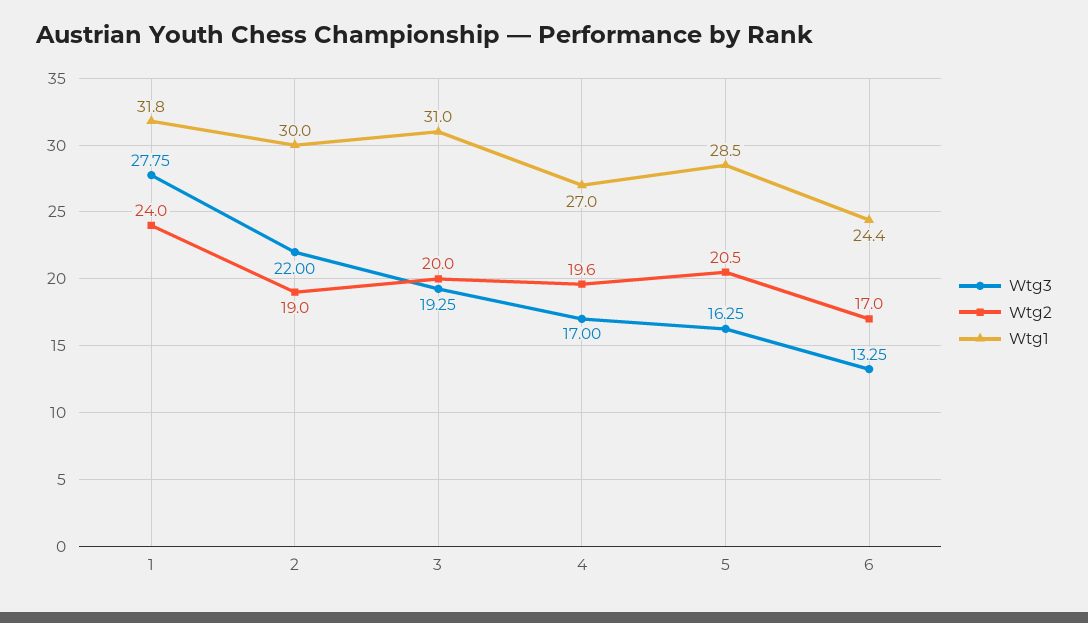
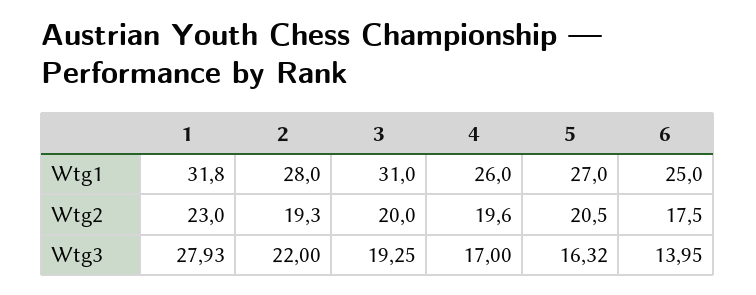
Wtg3, 1: 27.75 -> 27.93
Wtg2, 1: 24 -> 23
Wtg2, 2: 19 -> 19.3
Wtg1, 2: 30 -> 28
Wtg1, 4: 27 -> 26
Wtg3, 5: 16.25 -> 16.32
Wtg1, 5: 28.5 -> 27
Wtg3, 6: 13.25 -> 13.95
Wtg2, 6: 17 -> 17.5
Wtg1, 6: 24.4 -> 25

